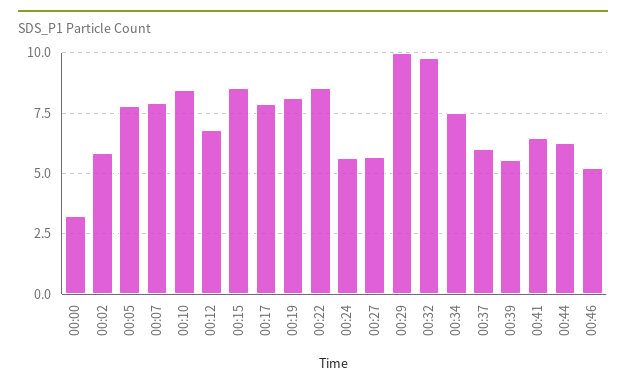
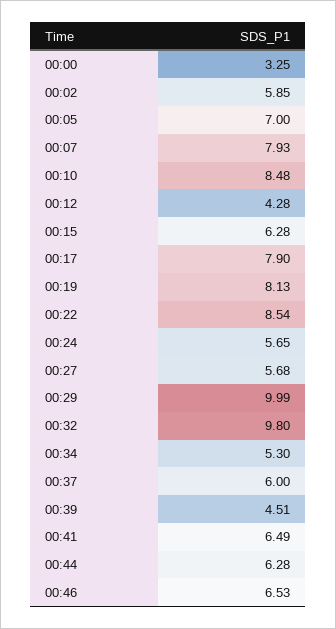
00:05: 7.75 -> 7
00:12: 6.75 -> 4.28
00:15: 8.5 -> 6.28
00:34: 7.5 -> 5.3
00:39: 5.5 -> 4.51
00:46: 5.25 -> 6.53

